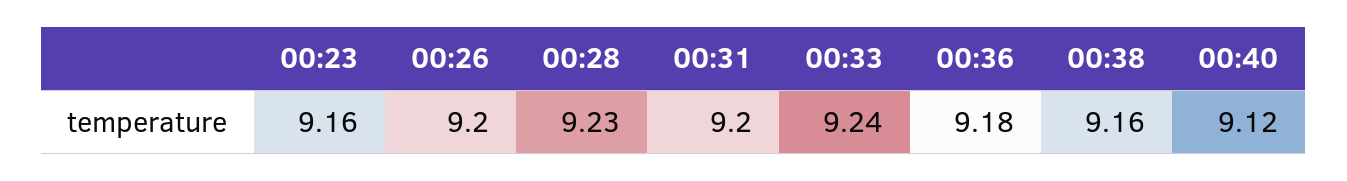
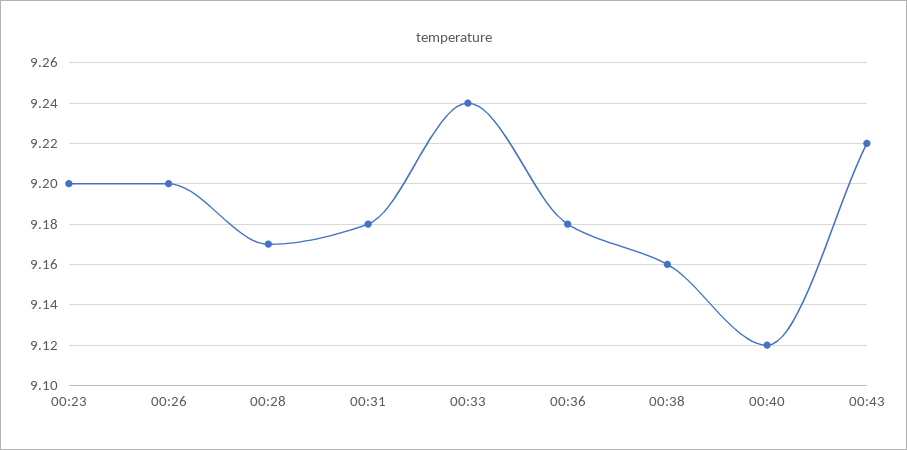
00:23: 9.16 -> 9.2
00:28: 9.23 -> 9.17
00:31: 9.2 -> 9.18
00:43: none -> 9.22

